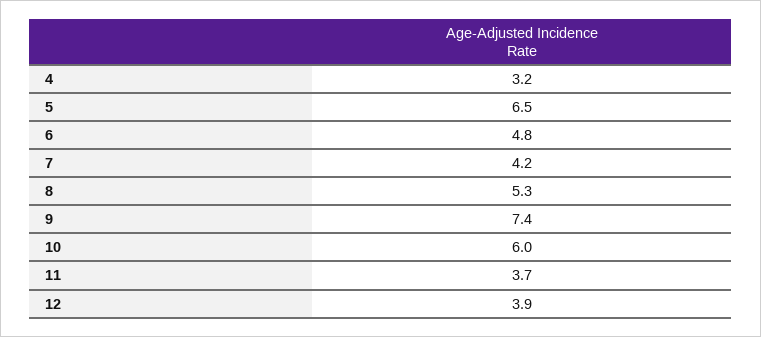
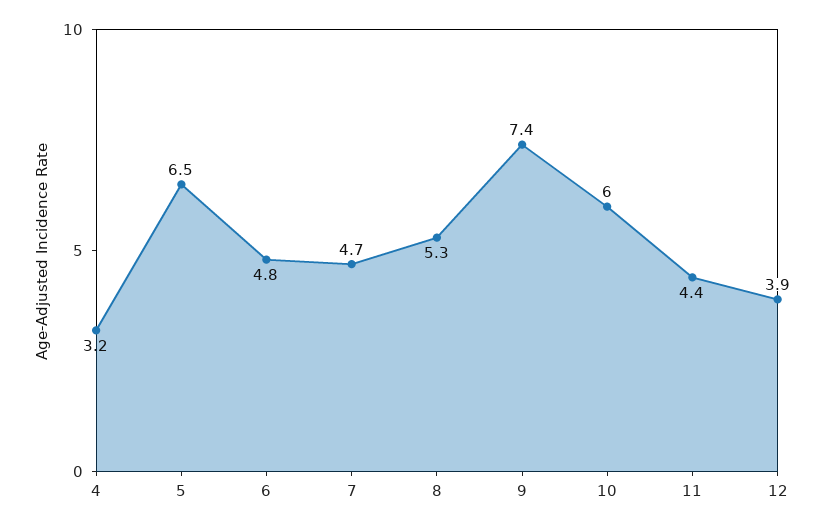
7: 4.2 -> 4.7
11: 3.7 -> 4.4

